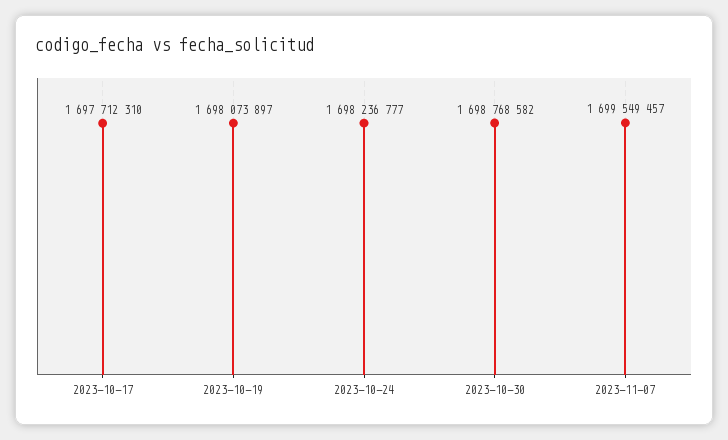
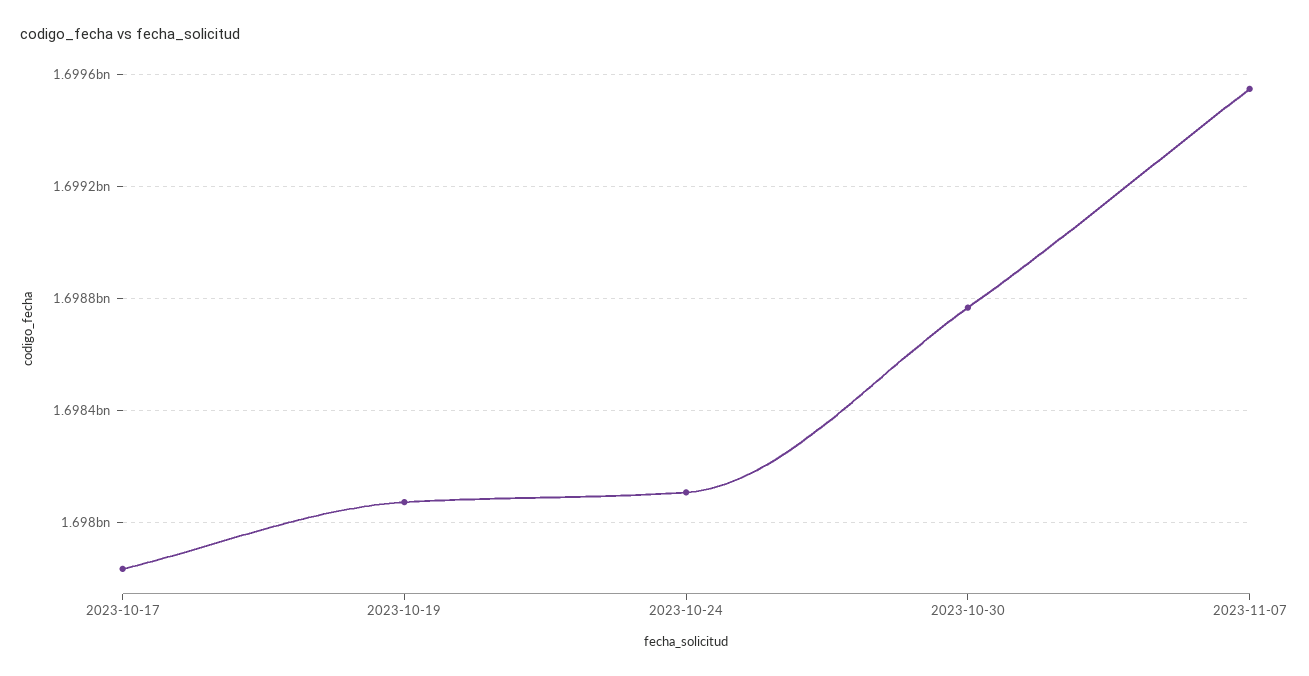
2023-10-17: 1697712310 -> 1697850000
2023-10-24: 1698236777 -> 1698100000

